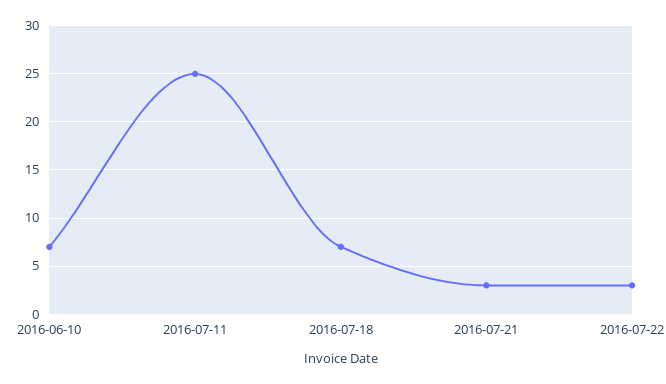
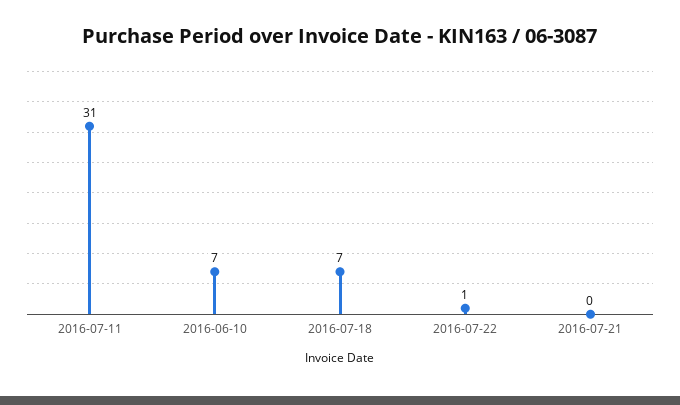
2016-07-11: 25 -> 31
2016-07-21: 3 -> 0
2016-07-22: 3 -> 1

